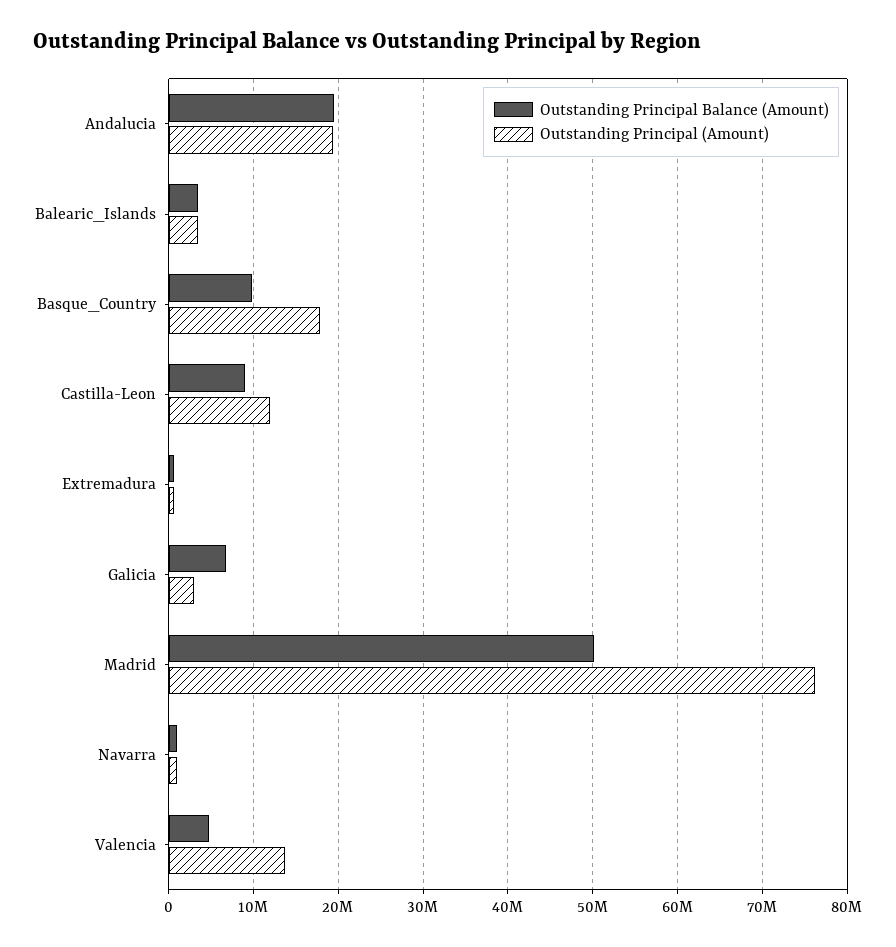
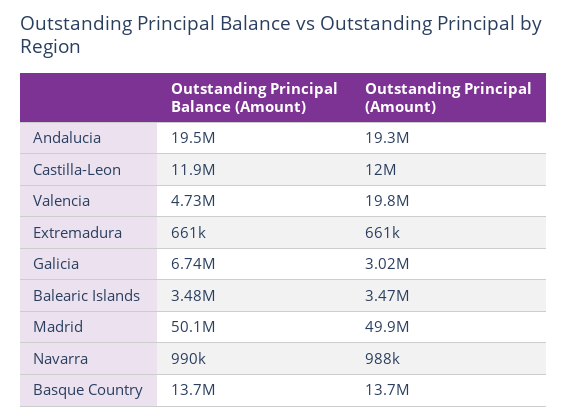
Outstanding Principal Balance (Amount), Basque_Country: 10000000 -> 13700000
Outstanding Principal (Amount), Basque_Country: 18000000 -> 13700000
Outstanding Principal Balance (Amount), Castilla-Leon: 9000000 -> 11900000
Outstanding Principal (Amount), Madrid: 76000000 -> 49900000
Outstanding Principal (Amount), Valencia: 14000000 -> 19800000

